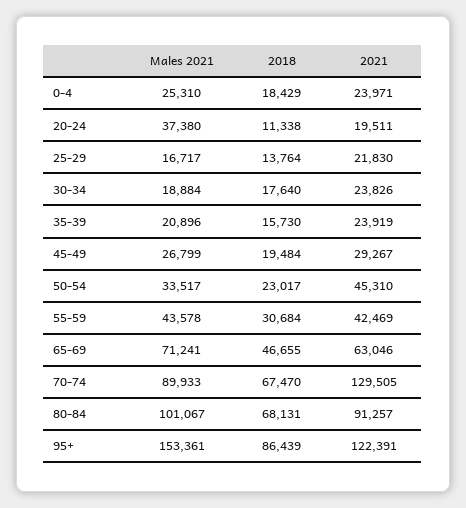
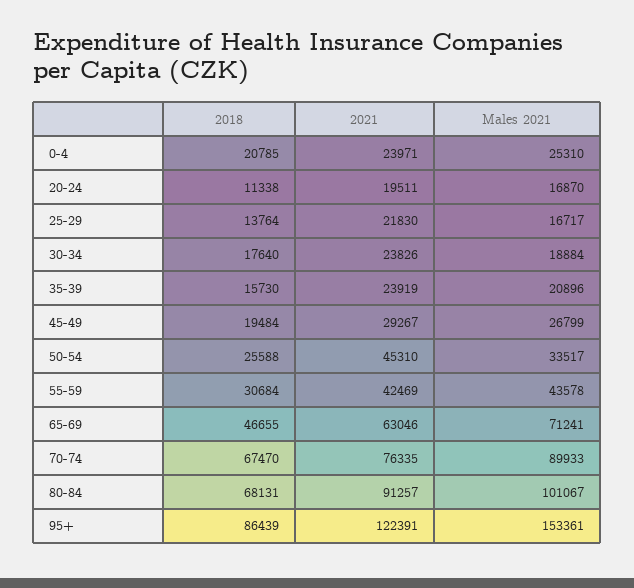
2018, 0-4: 18429 -> 20785
Males 2021, 20-24: 37380 -> 16870
2018, 50-54: 23017 -> 25588
2021, 70-74: 129505 -> 76335

